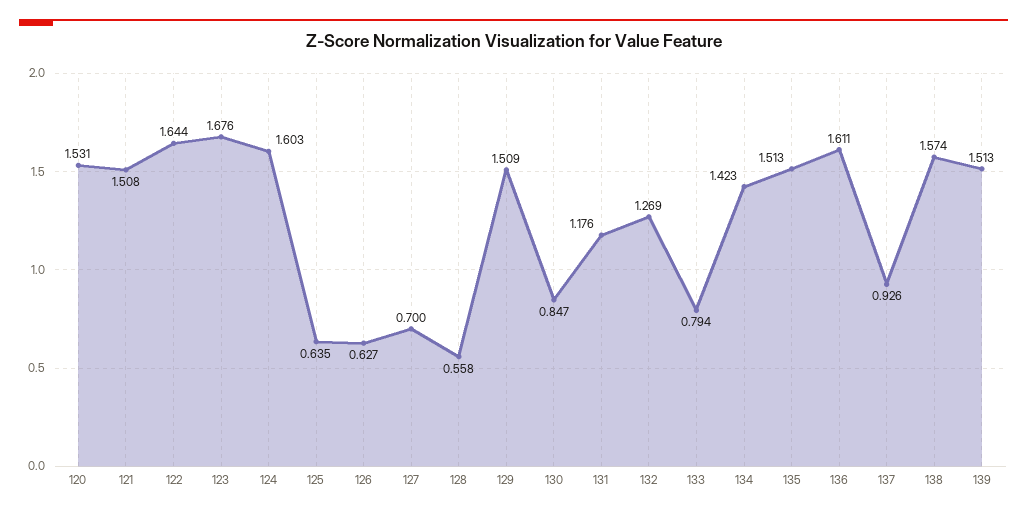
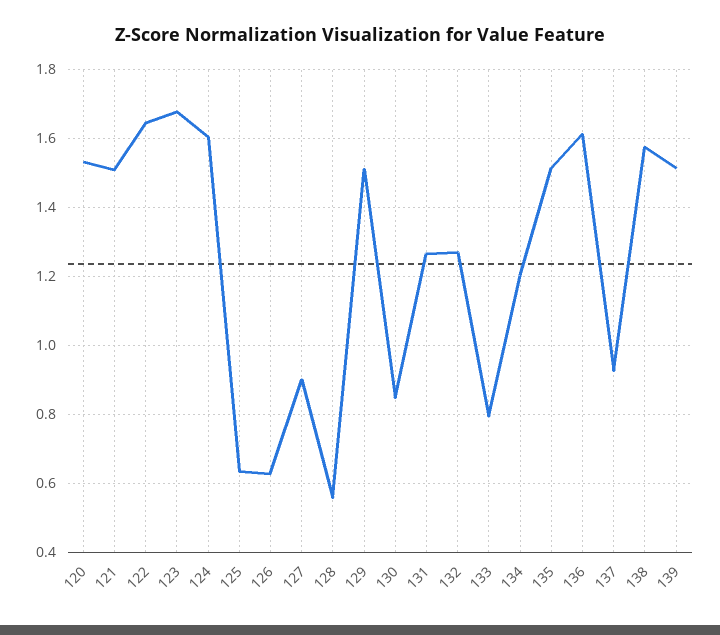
127: 0.7 -> 0.9
131: 1.176 -> 1.26
134: 1.423 -> 1.2

